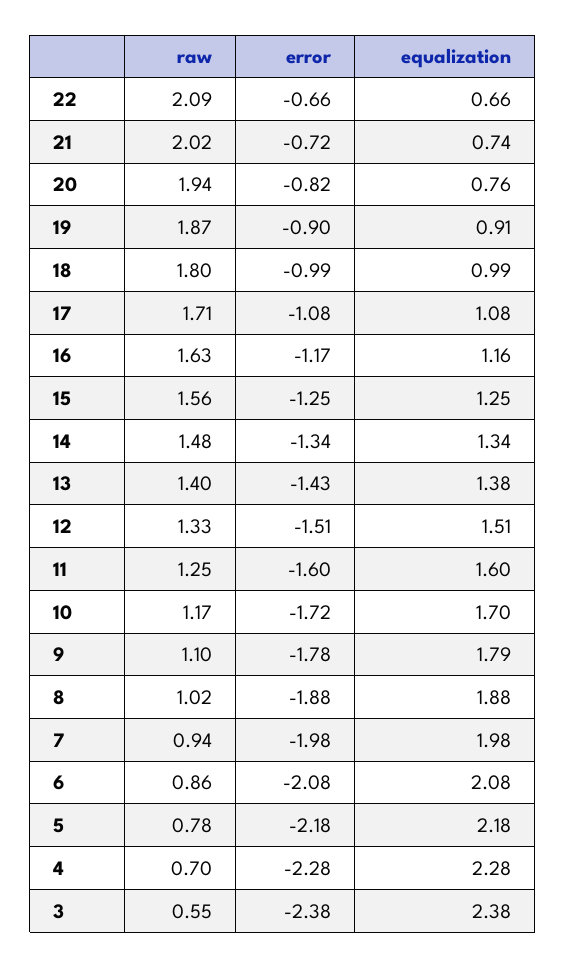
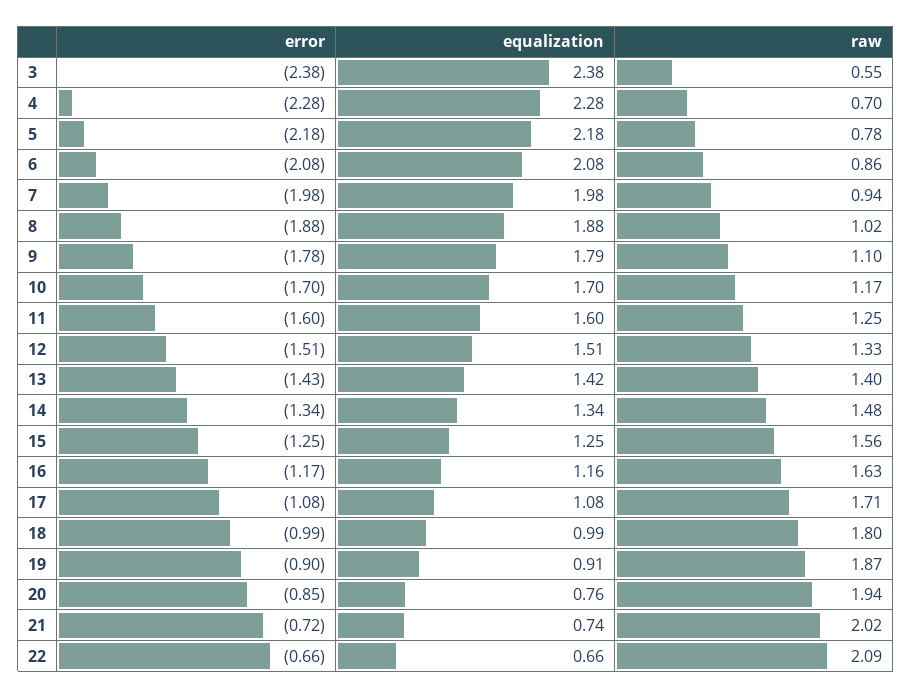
error, 20: -0.82 -> -0.85
equalization, 13: 1.38 -> 1.42
error, 10: -1.72 -> -1.7

